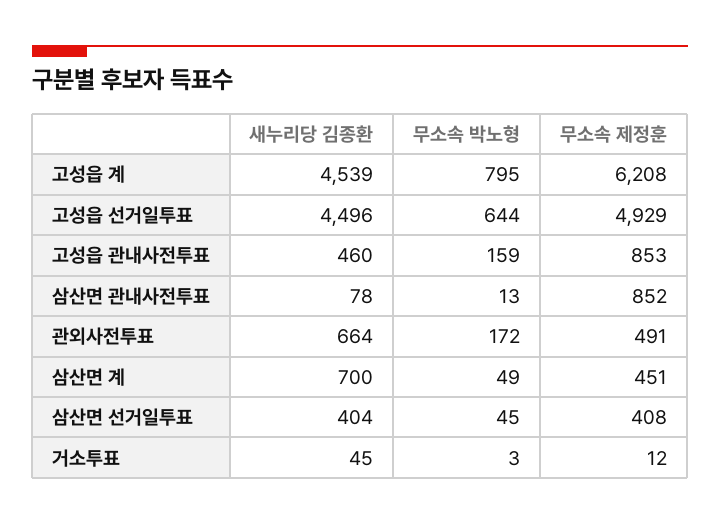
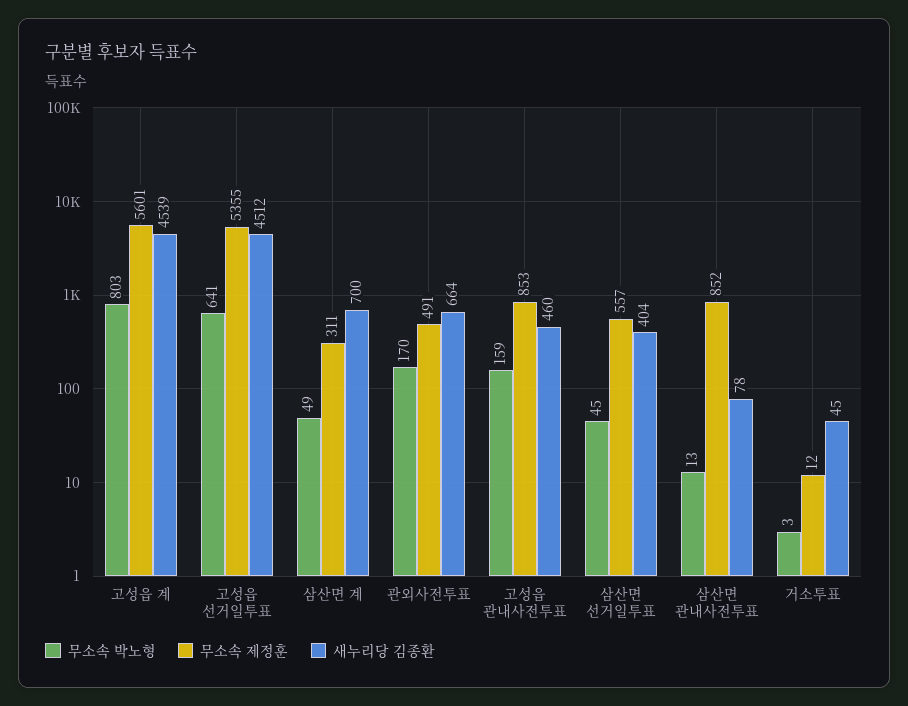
무소속 박노형, 고성읍 계: 795 -> 803
무소속 제정훈, 고성읍 계: 6208 -> 5601
새누리당 김종환, 고성읍 선거일투표: 4496 -> 4512
무소속 박노형, 고성읍 선거일투표: 644 -> 641
무소속 제정훈, 고성읍 선거일투표: 4929 -> 5355
무소속 박노형, 관외사전투표: 172 -> 170
무소속 제정훈, 삼산면 계: 451 -> 311
무소속 제정훈, 삼산면 선거일투표: 408 -> 557

